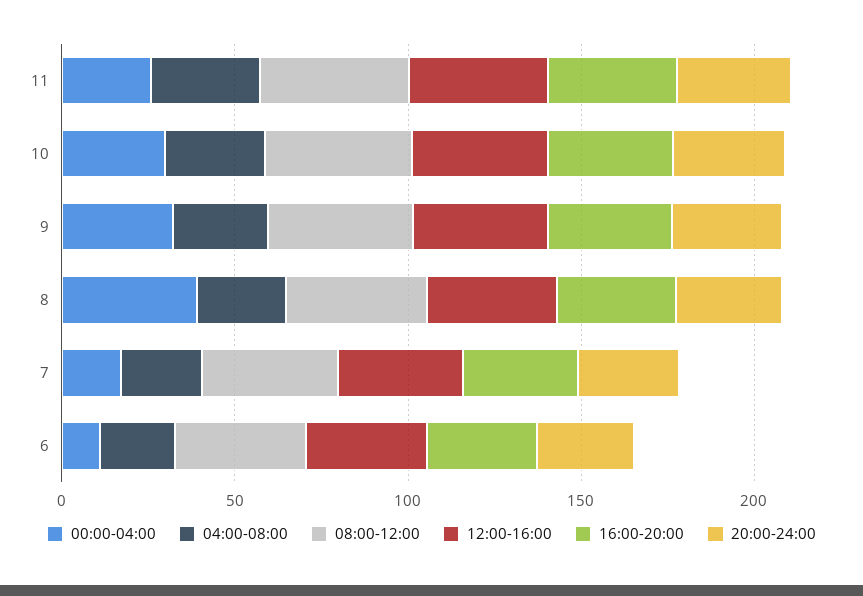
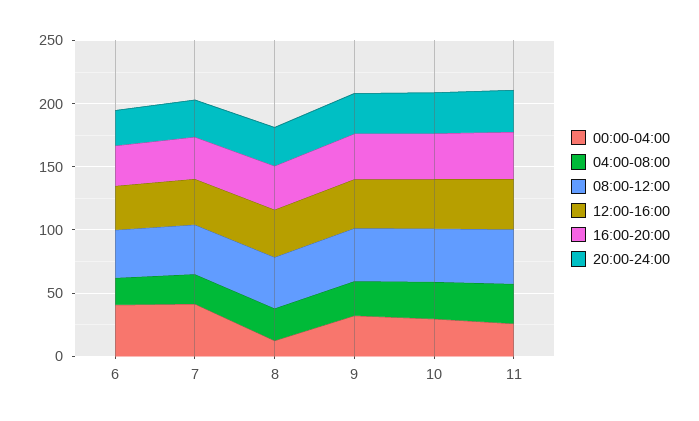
00:00-04:00, 8: 40 -> 10
00:00-04:00, 7: 20 -> 40
00:00-04:00, 6: 10 -> 40

